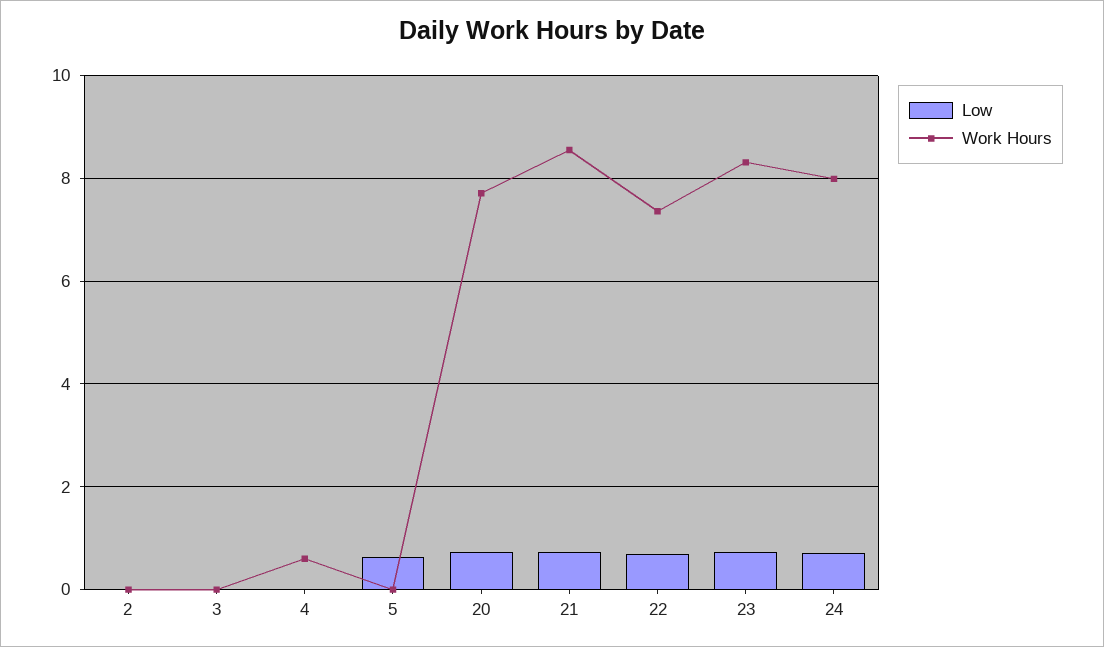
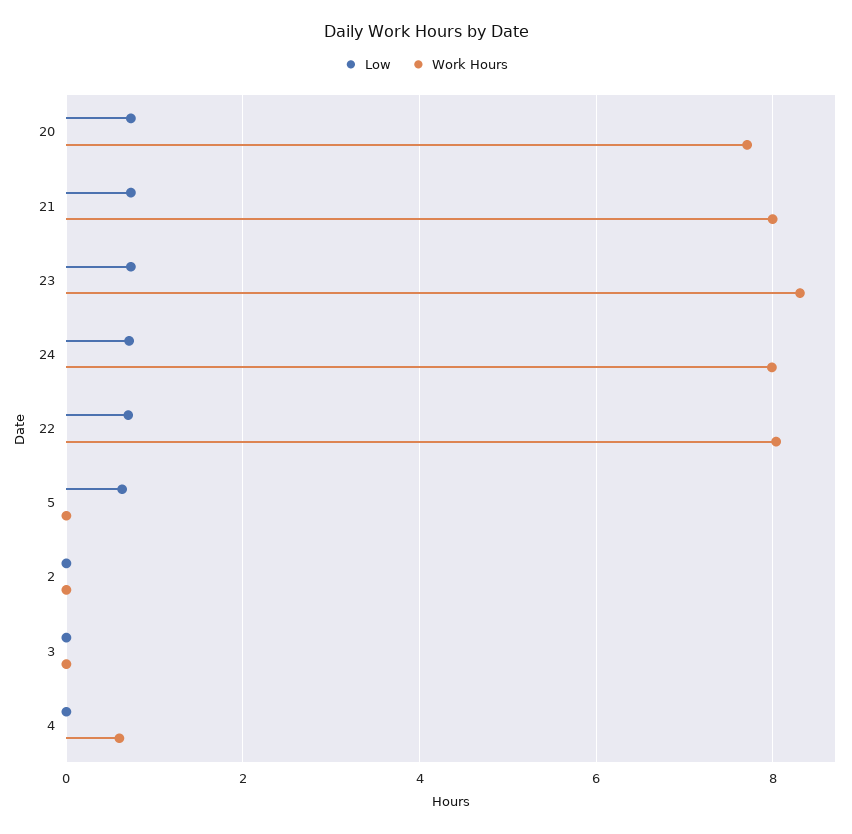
Work Hours, 21: 8.6 -> 8
Work Hours, 22: 7.4 -> 8

